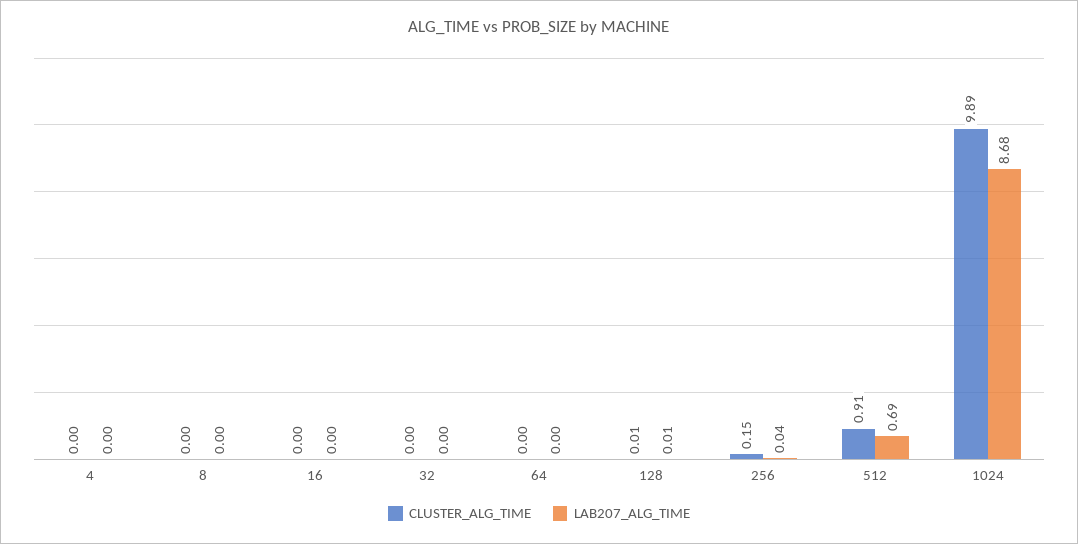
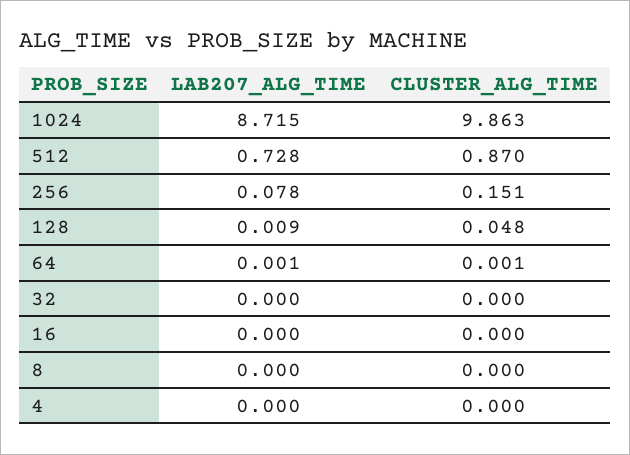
CLUSTER_ALG_TIME, 128: 0.01 -> 0.048
LAB207_ALG_TIME, 256: 0.04 -> 0.078
CLUSTER_ALG_TIME, 512: 0.91 -> 0.87
LAB207_ALG_TIME, 512: 0.69 -> 0.728
CLUSTER_ALG_TIME, 1024: 9.89 -> 9.863
LAB207_ALG_TIME, 1024: 8.68 -> 8.715

